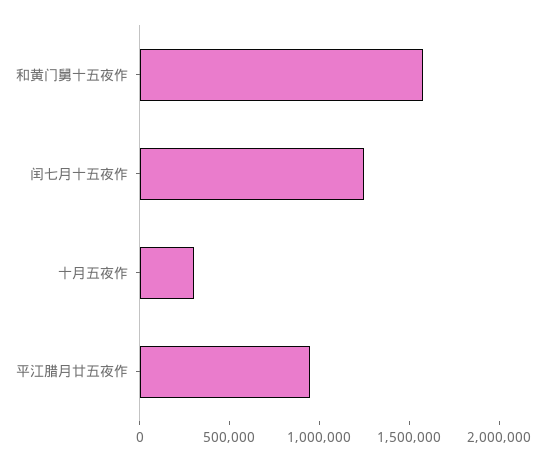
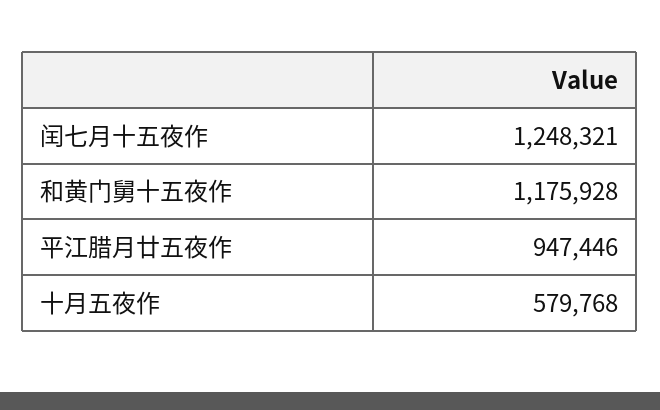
和黄门舅十五夜作: 1600000 -> 1175928
十月五夜作: 300000 -> 579768

